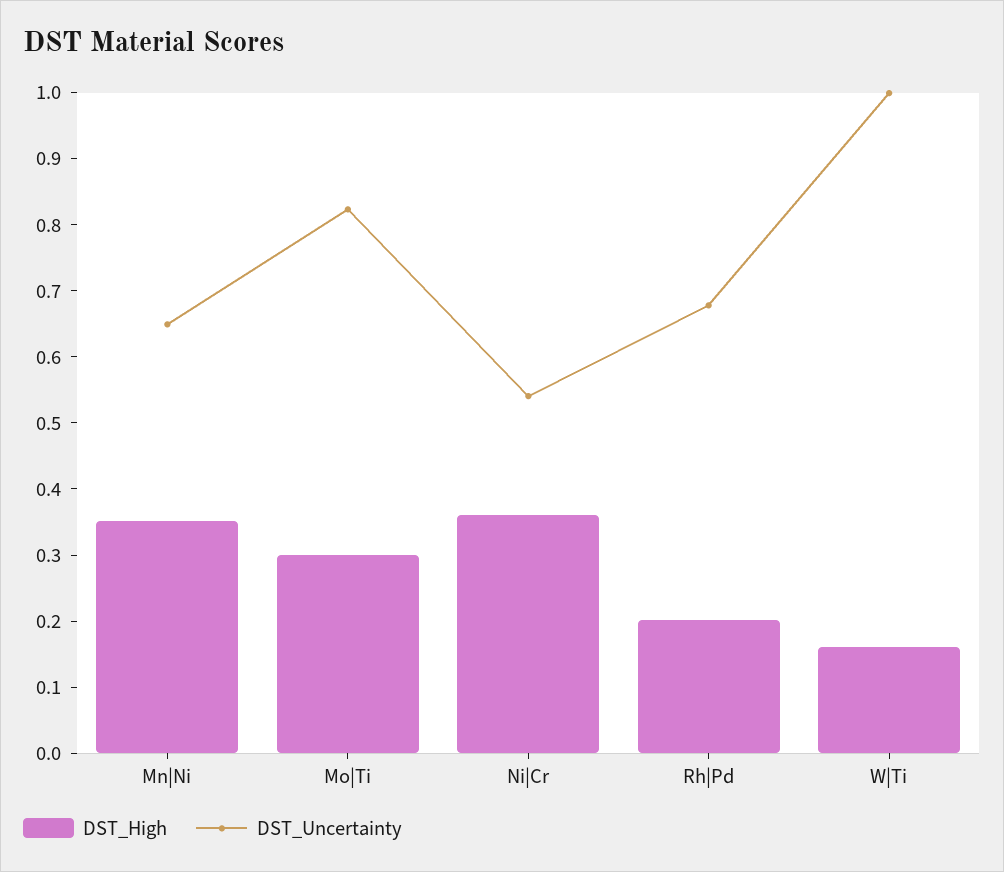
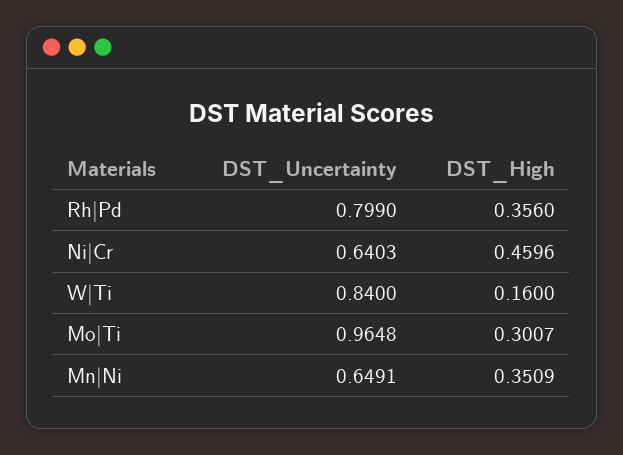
DST_Uncertainty, Mo|Ti: 0.82 -> 0.9648
DST_High, Ni|Cr: 0.36 -> 0.4596
DST_Uncertainty, Ni|Cr: 0.54 -> 0.6403
DST_High, Rh|Pd: 0.2 -> 0.356
DST_Uncertainty, Rh|Pd: 0.68 -> 0.799
DST_Uncertainty, W|Ti: 1 -> 0.84

